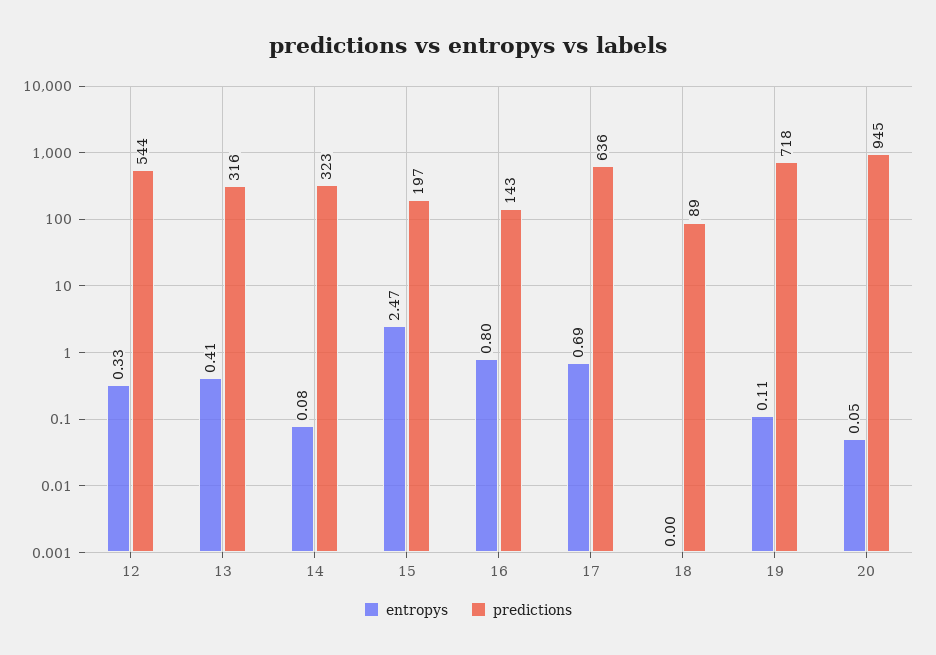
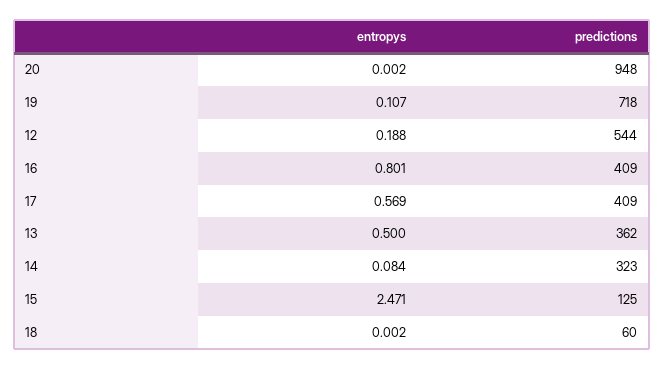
entropys, 12: 0.33 -> 0.188
entropys, 13: 0.41 -> 0.5
predictions, 13: 316 -> 362
predictions, 15: 197 -> 125
predictions, 16: 143 -> 409
entropys, 17: 0.69 -> 0.569
predictions, 17: 636 -> 409
predictions, 18: 89 -> 60
entropys, 20: 0.05 -> 0.002
predictions, 20: 945 -> 948

